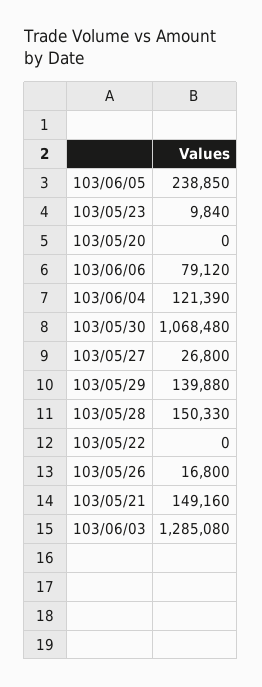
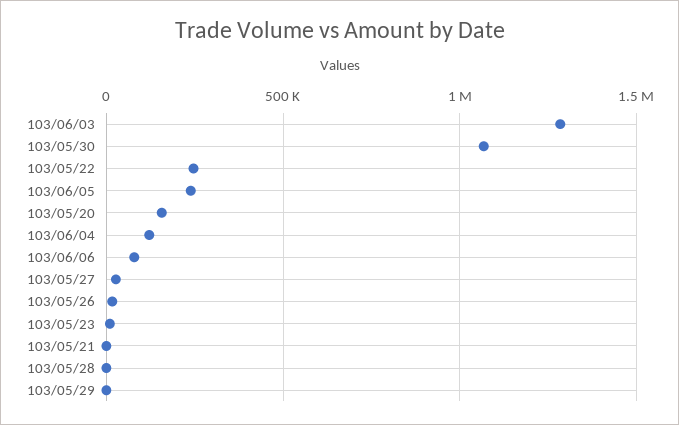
103/05/20: 0 -> 150000
103/05/29: 139880 -> 0
103/05/28: 150330 -> 0
103/05/22: 0 -> 250000
103/05/21: 149160 -> 0

